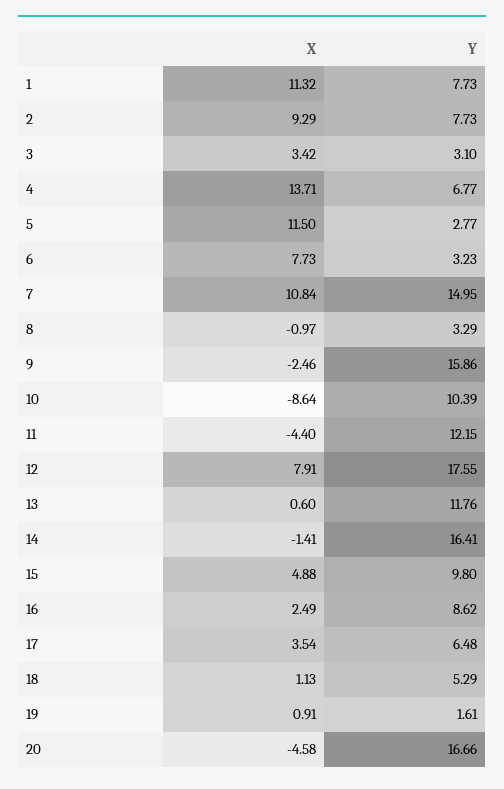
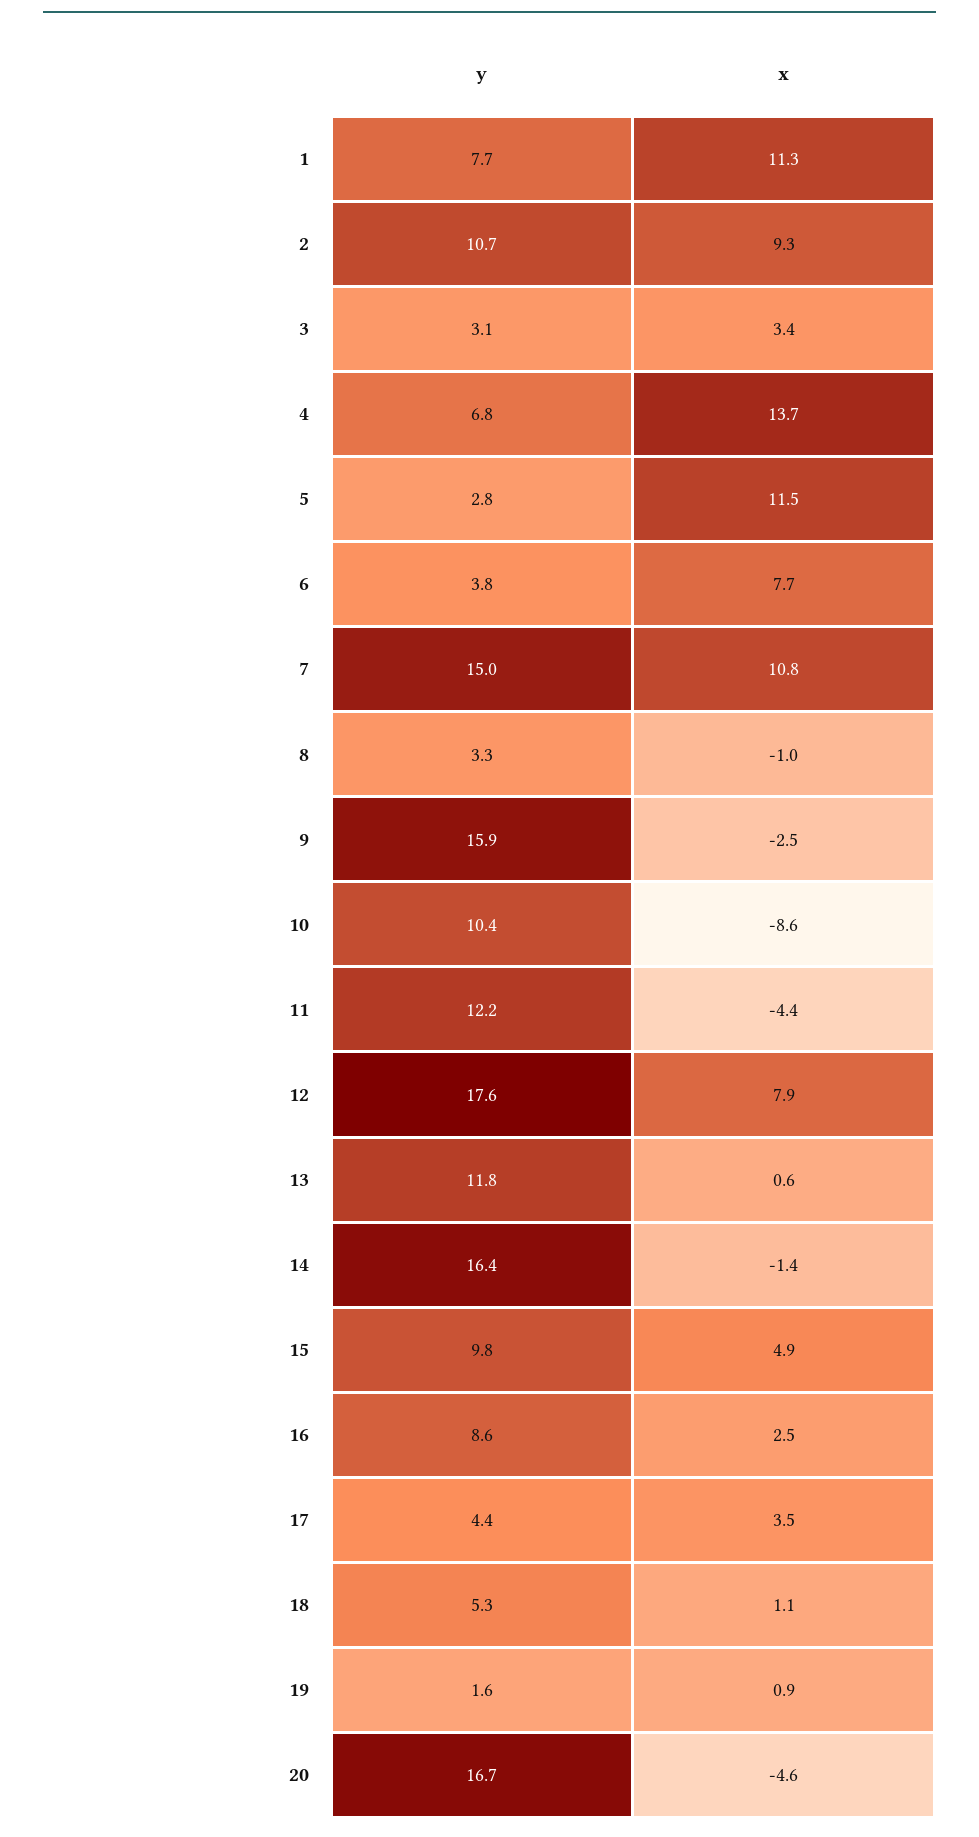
Y, 2: 7.73 -> 10.7
Y, 6: 3.23 -> 3.8
Y, 17: 6.48 -> 4.4

